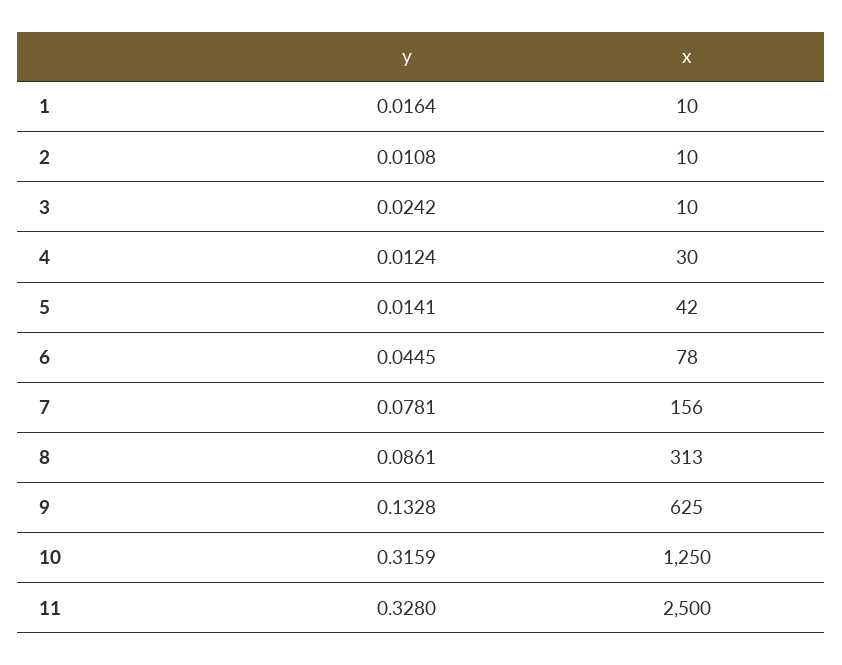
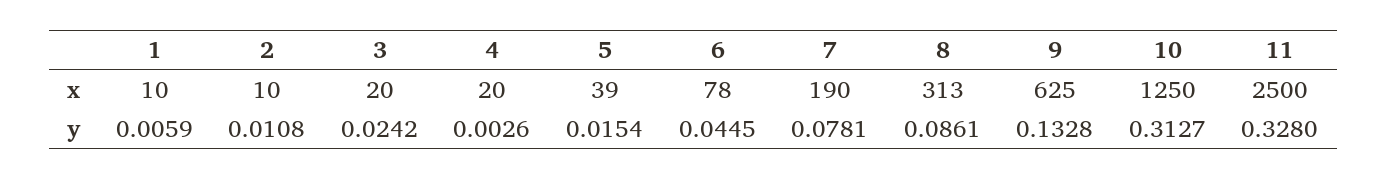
y, 1: 0.0164 -> 0.0059
x, 3: 10 -> 20
y, 4: 0.0124 -> 0.0026
x, 4: 30 -> 20
y, 5: 0.0141 -> 0.0154
x, 5: 42 -> 39
x, 7: 156 -> 190
y, 10: 0.3159 -> 0.3127

